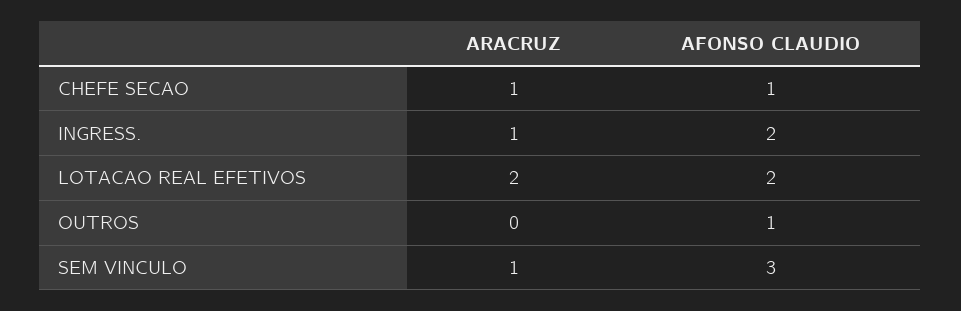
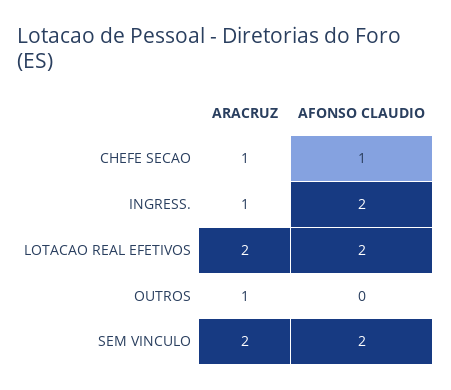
ARACRUZ, OUTROS: 0 -> 1
AFONSO CLAUDIO, OUTROS: 1 -> 0
ARACRUZ, SEM VINCULO: 1 -> 2
AFONSO CLAUDIO, SEM VINCULO: 3 -> 2

